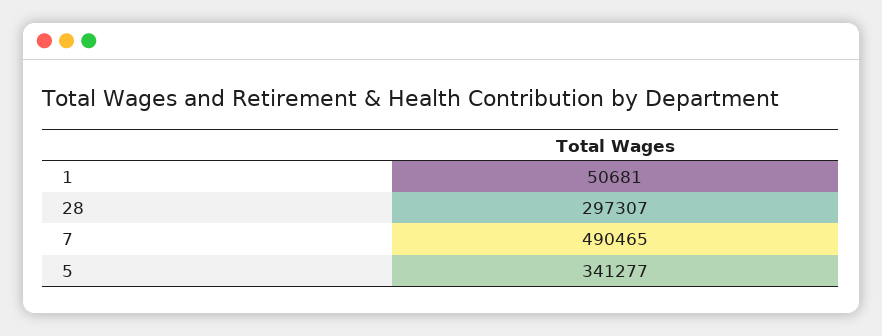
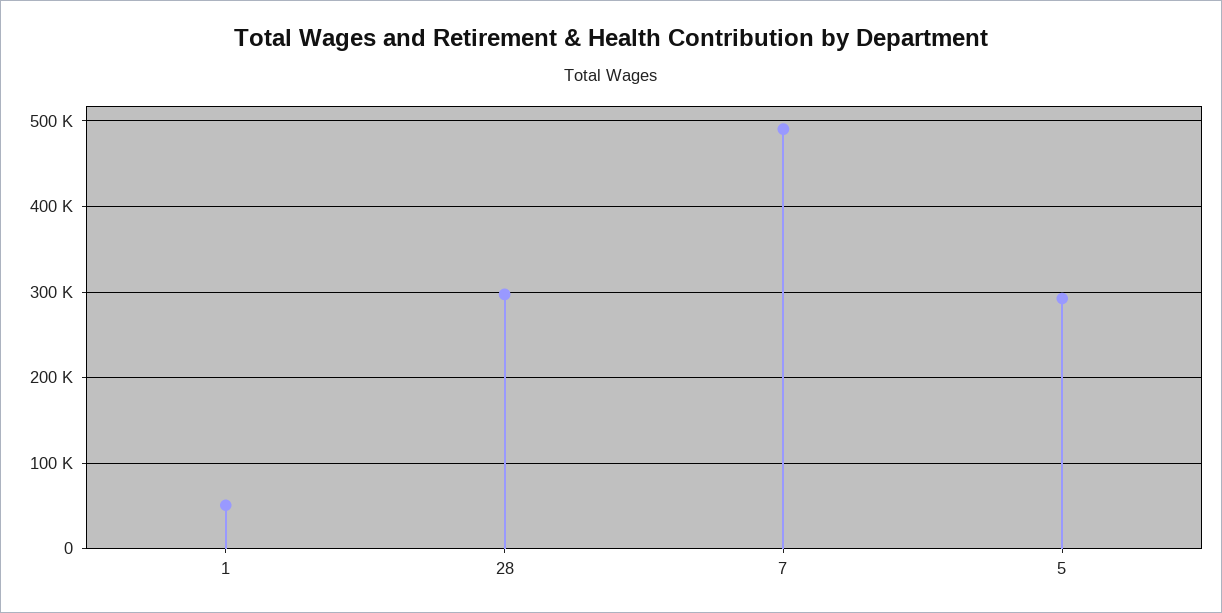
5: 341277 -> 290000

